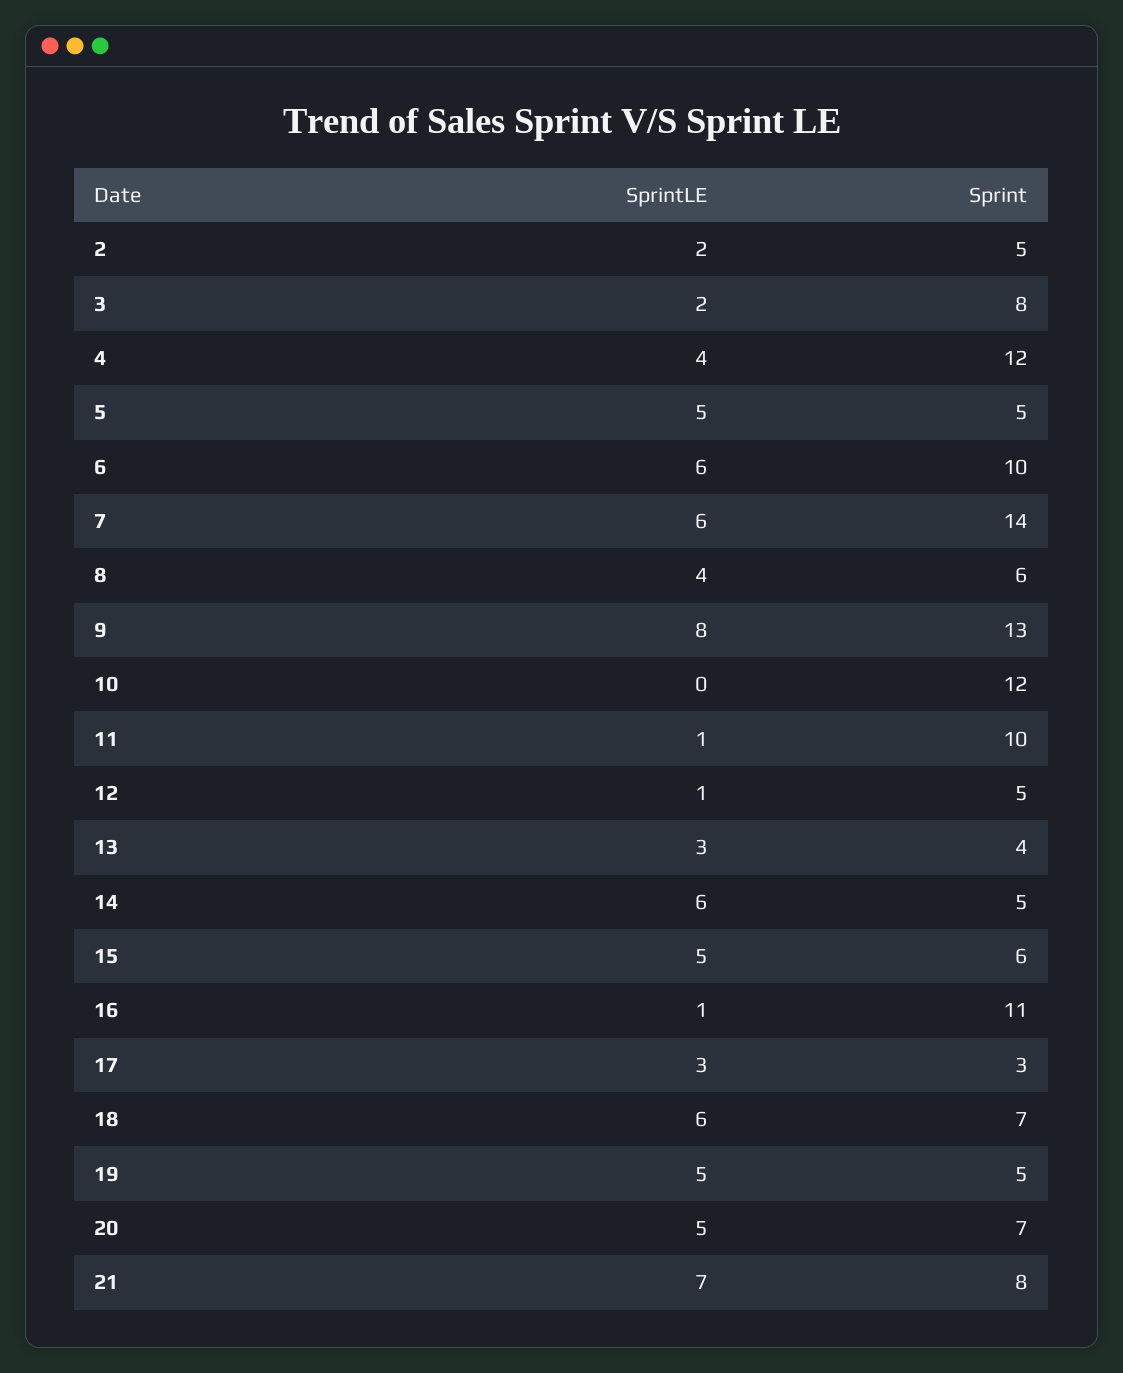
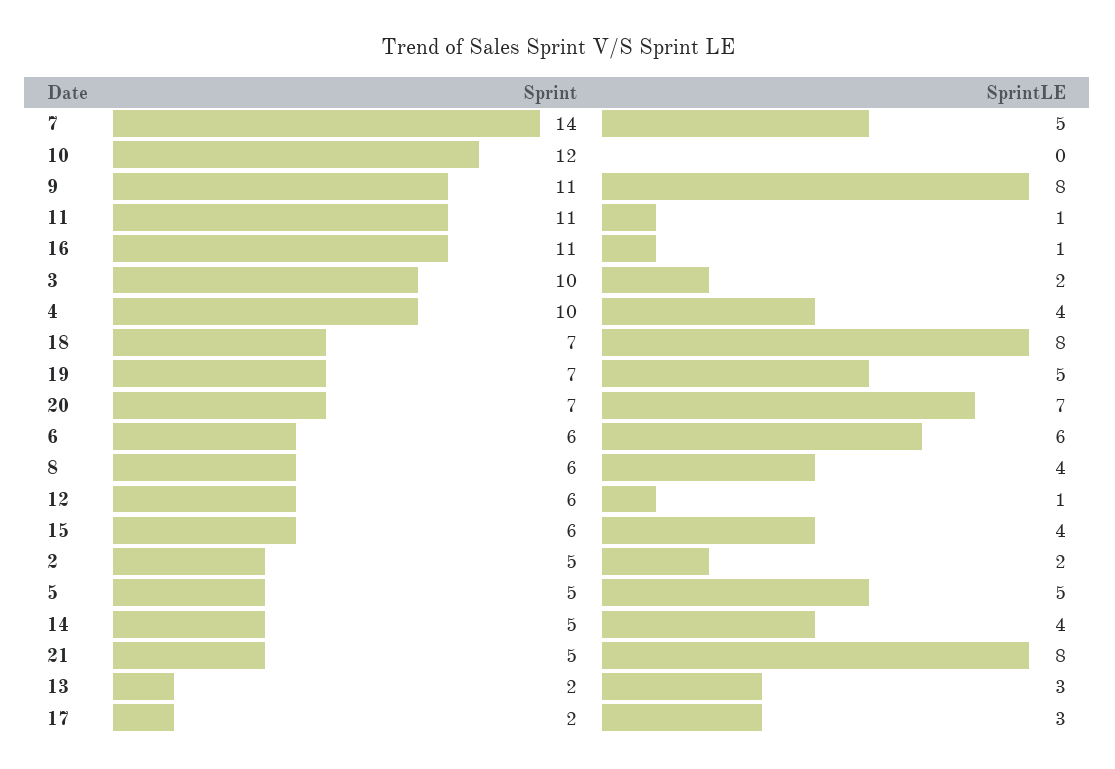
Sprint, 3: 8 -> 10
Sprint, 4: 12 -> 10
Sprint, 6: 10 -> 6
SprintLE, 7: 6 -> 5
Sprint, 9: 13 -> 11
Sprint, 11: 10 -> 11
Sprint, 12: 5 -> 6
Sprint, 13: 4 -> 2
SprintLE, 14: 6 -> 4
SprintLE, 15: 5 -> 4
Sprint, 17: 3 -> 2
SprintLE, 18: 6 -> 8
Sprint, 19: 5 -> 7
SprintLE, 20: 5 -> 7
SprintLE, 21: 7 -> 8
Sprint, 21: 8 -> 5

